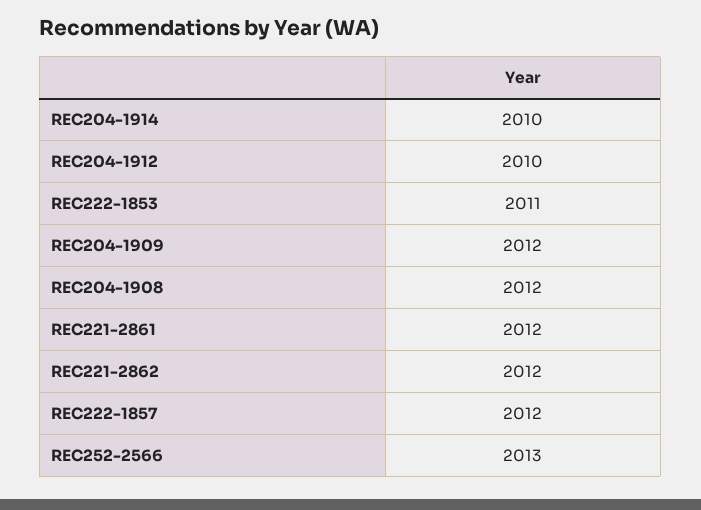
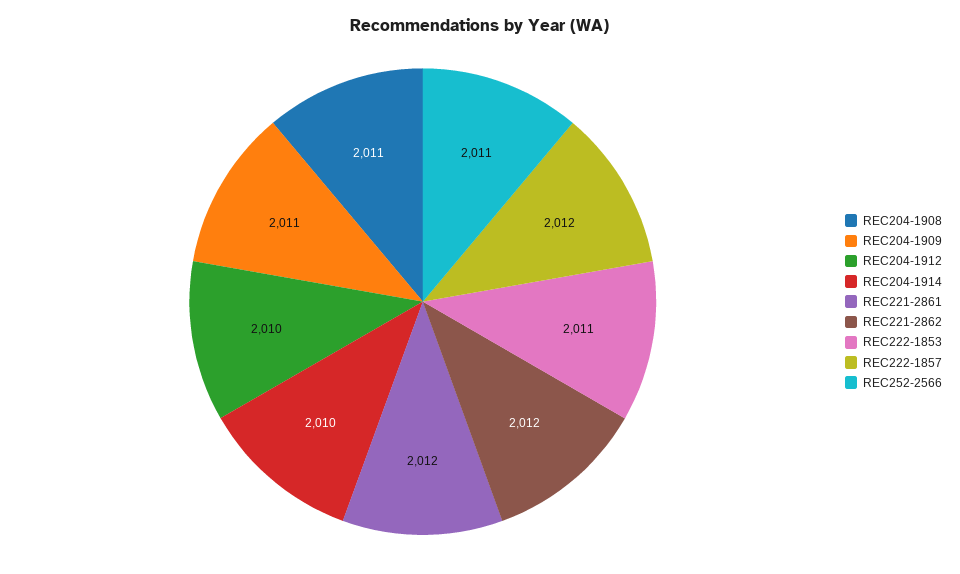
REC204-1909: 2012 -> 2011
REC204-1908: 2012 -> 2011
REC252-2566: 2013 -> 2011

